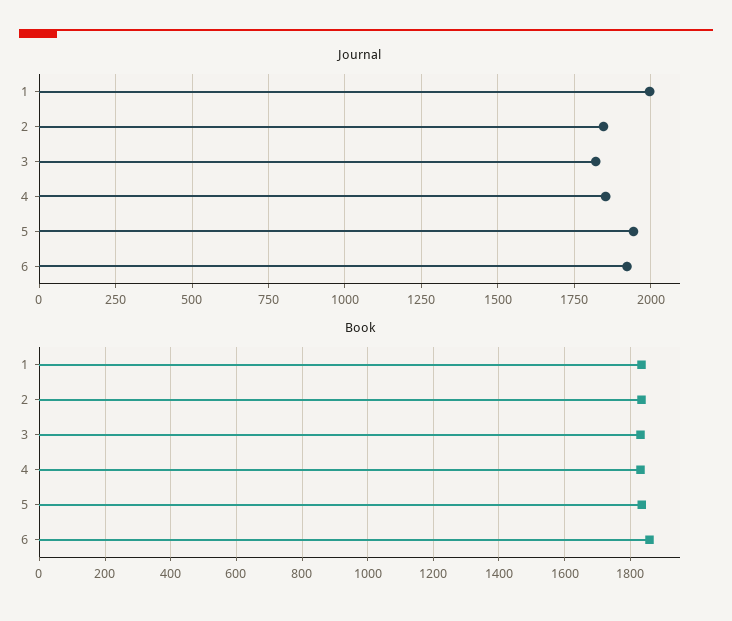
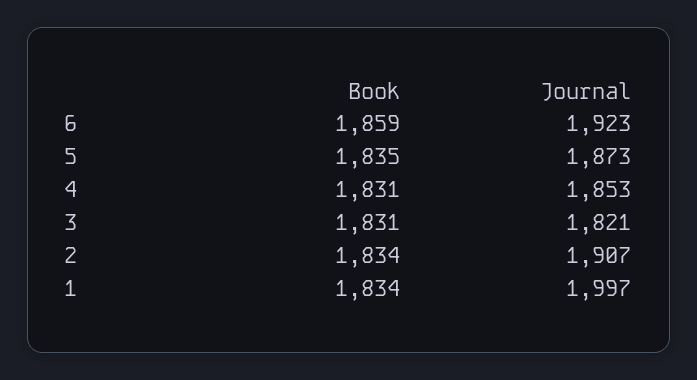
Journal, 2: 1850 -> 1907
Journal, 5: 1950 -> 1873

